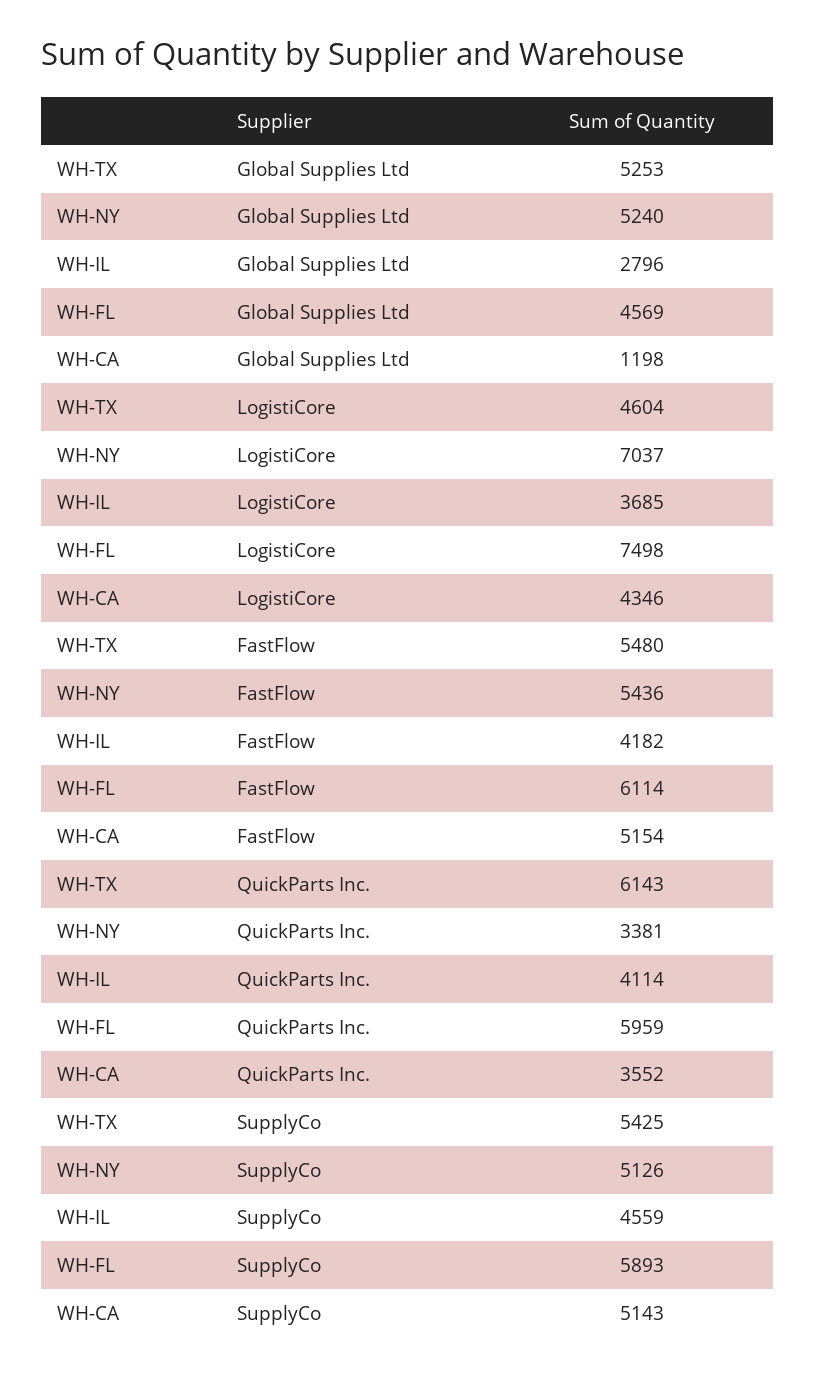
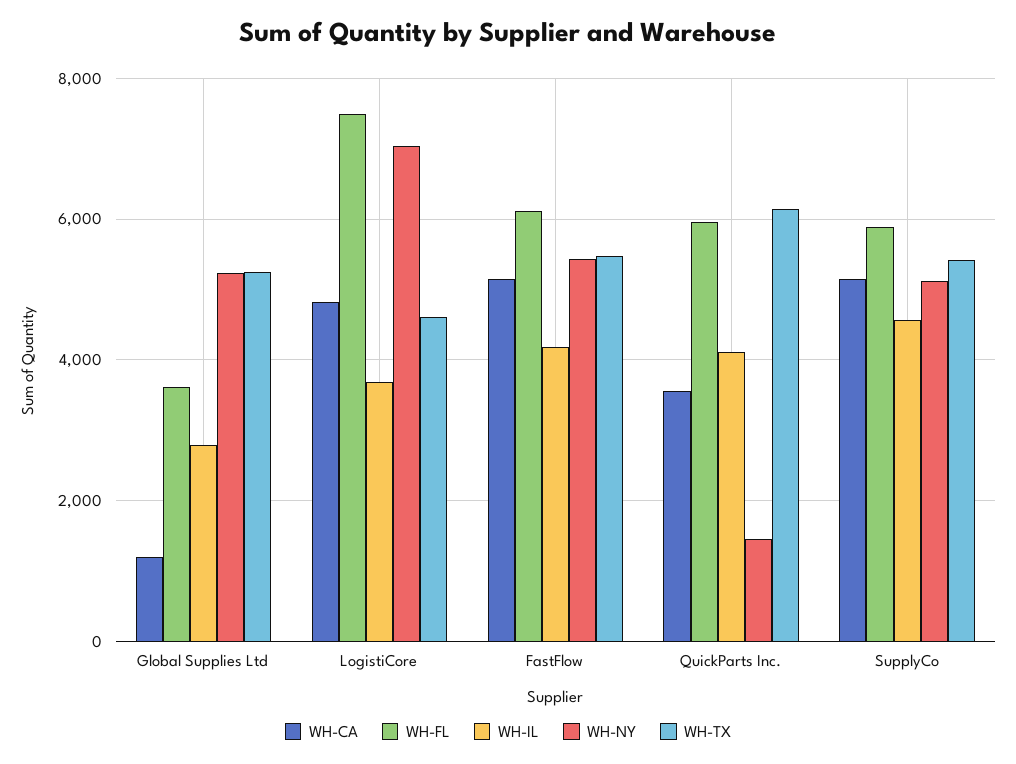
WH-FL, Global Supplies Ltd: 4569 -> 3600
WH-CA, LogistiCore: 4346 -> 4800
WH-NY, QuickParts Inc.: 3381 -> 1400

